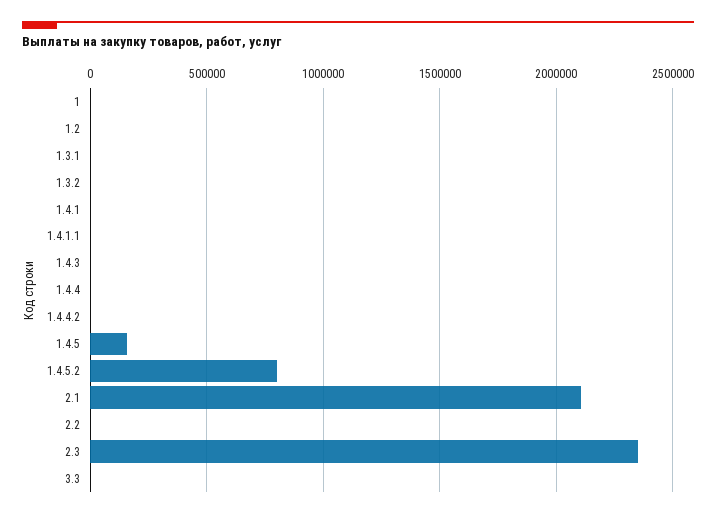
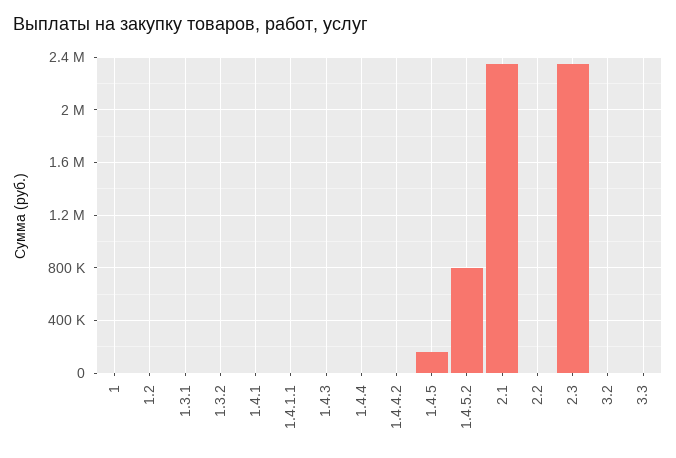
2.1: 2100000 -> 2350000
3.2: none -> 0

